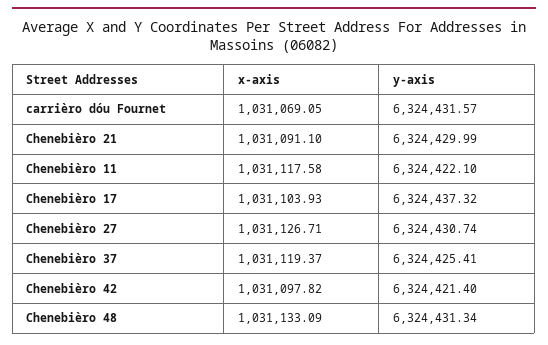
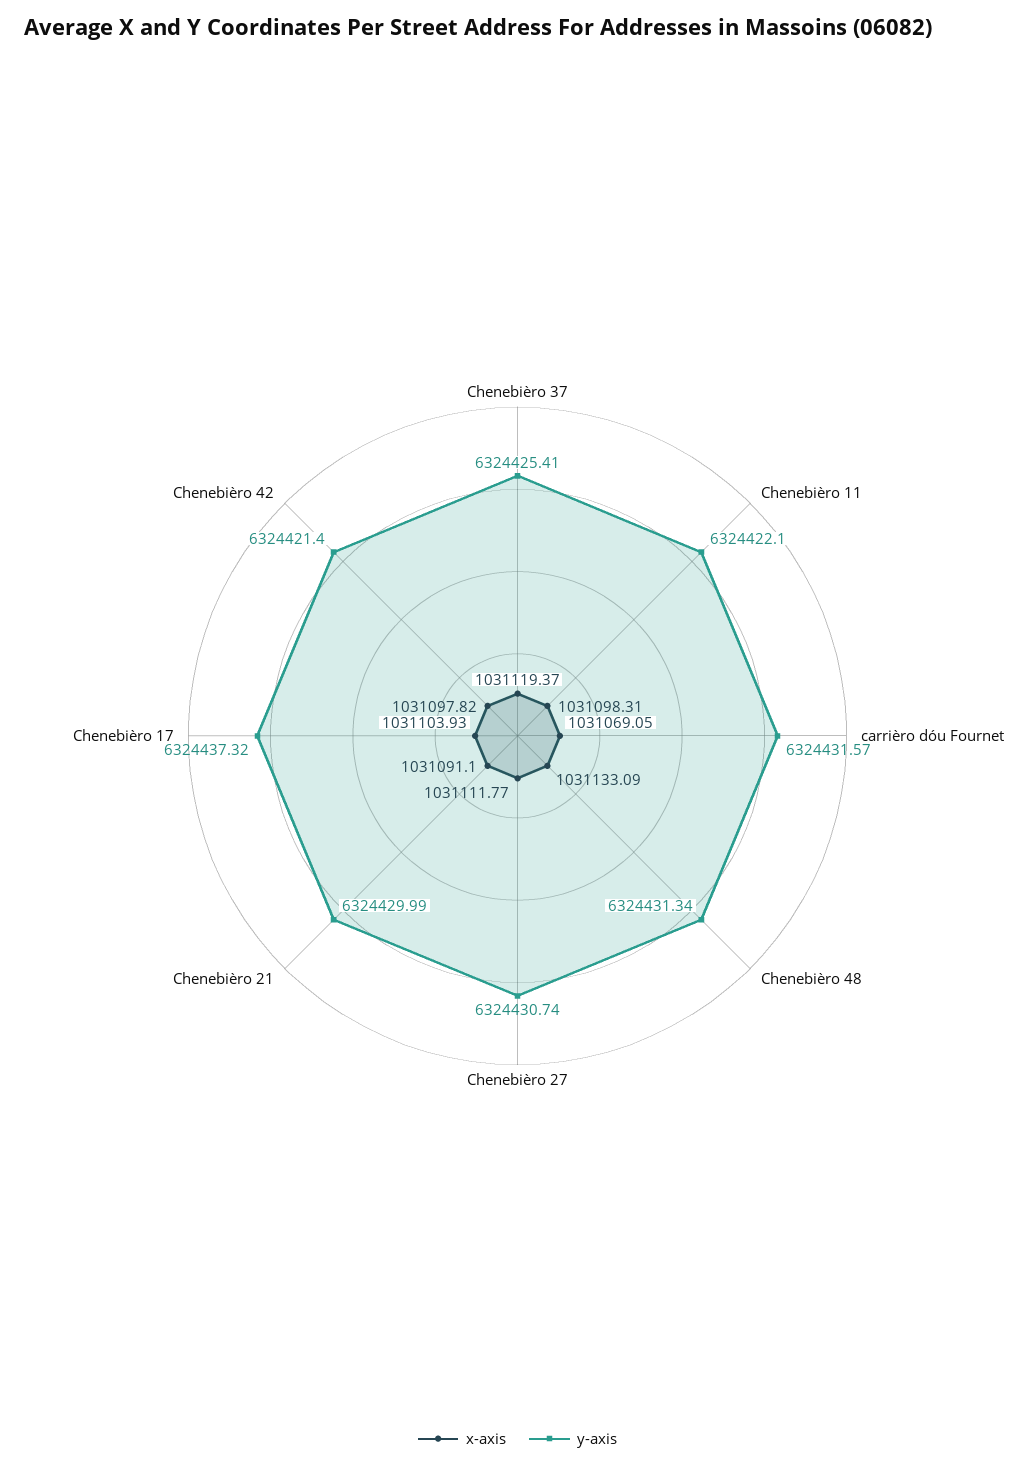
x-axis, Chenebièro 11: 1031117.58 -> 1031098.31
x-axis, Chenebièro 27: 1031126.71 -> 1031111.77

